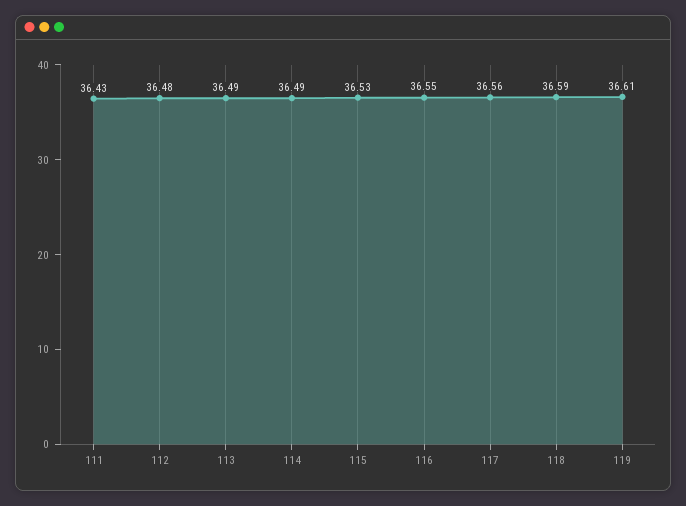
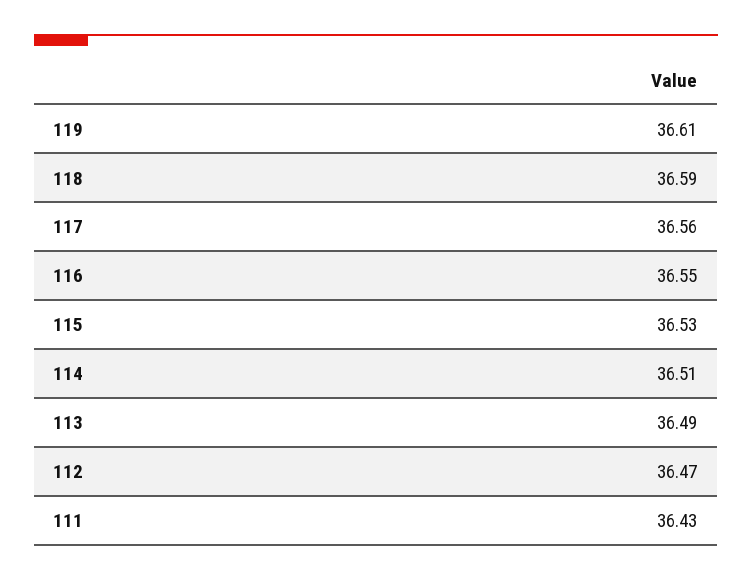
112: 36.48 -> 36.47
114: 36.49 -> 36.51

